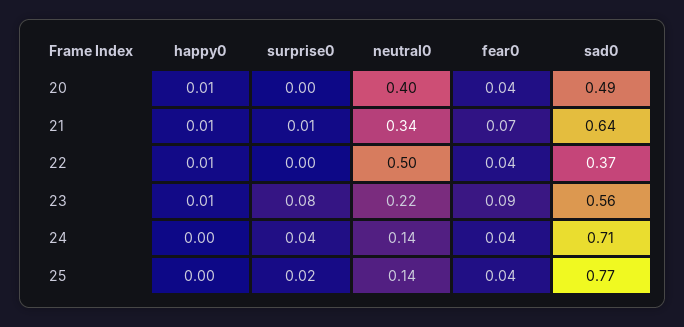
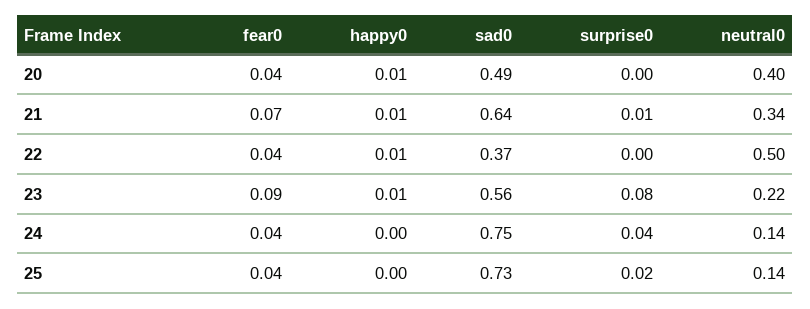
sad0, 24: 0.71 -> 0.75
sad0, 25: 0.77 -> 0.73

